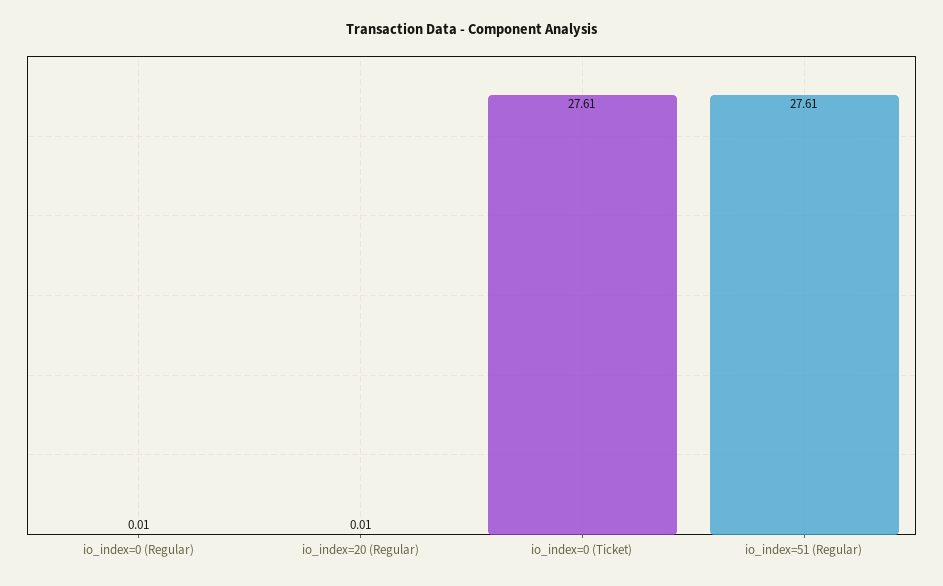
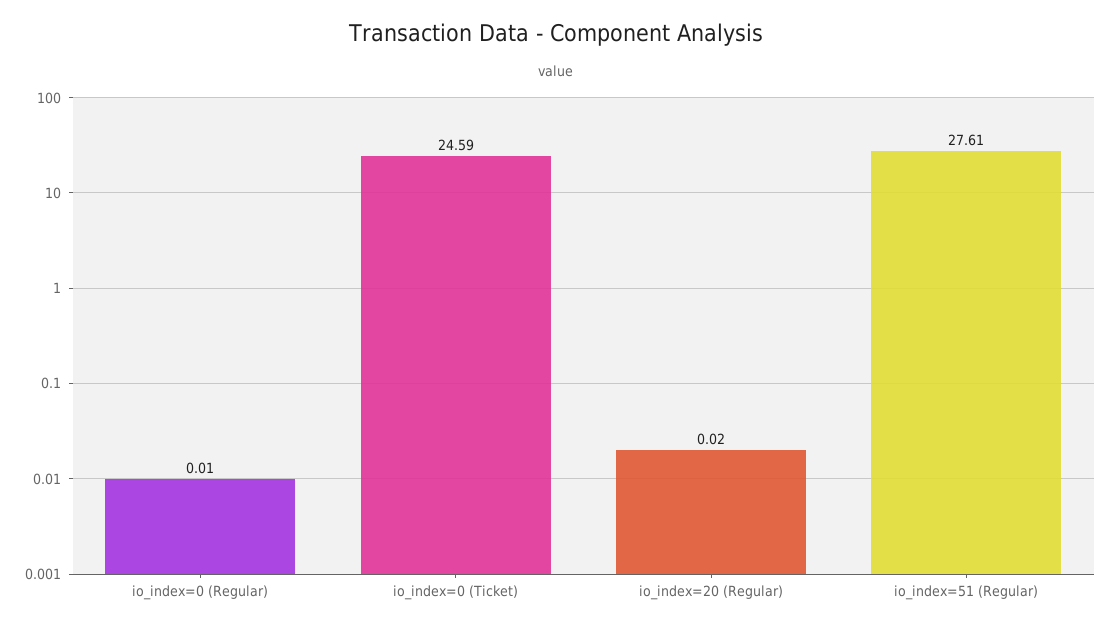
io_index=20 (Regular): 0.01 -> 0.02
io_index=0 (Ticket): 27.61 -> 24.59

